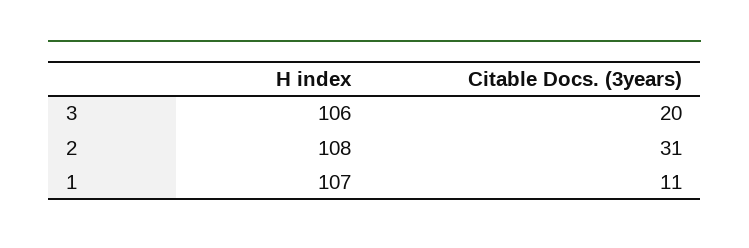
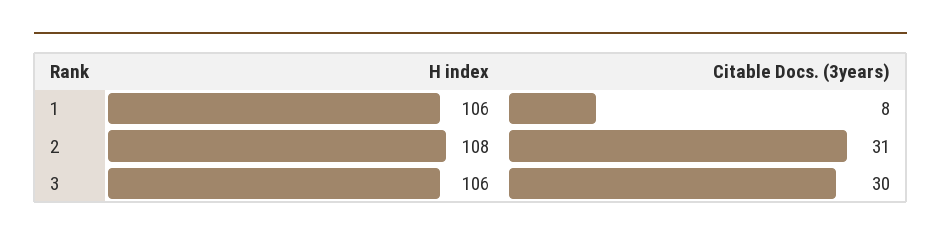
Citable Docs. (3years), 3: 20 -> 30
H index, 1: 107 -> 106
Citable Docs. (3years), 1: 11 -> 8

